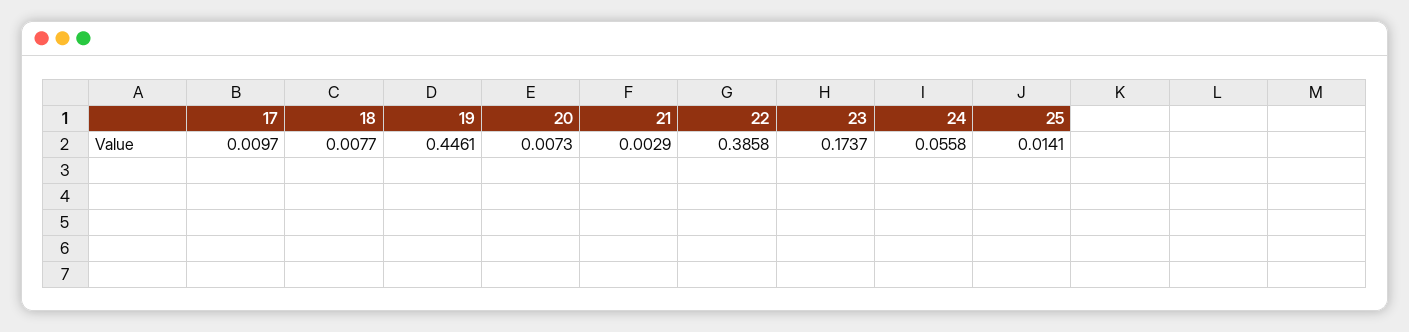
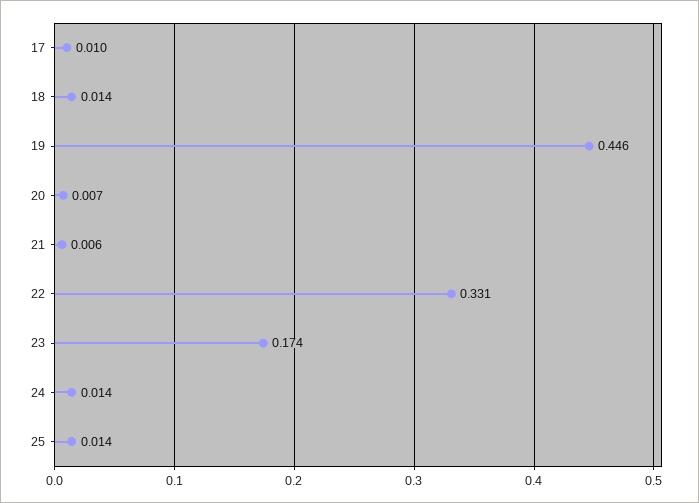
18: 0.0077 -> 0.014
21: 0.0029 -> 0.006
22: 0.3858 -> 0.331
24: 0.0558 -> 0.014

